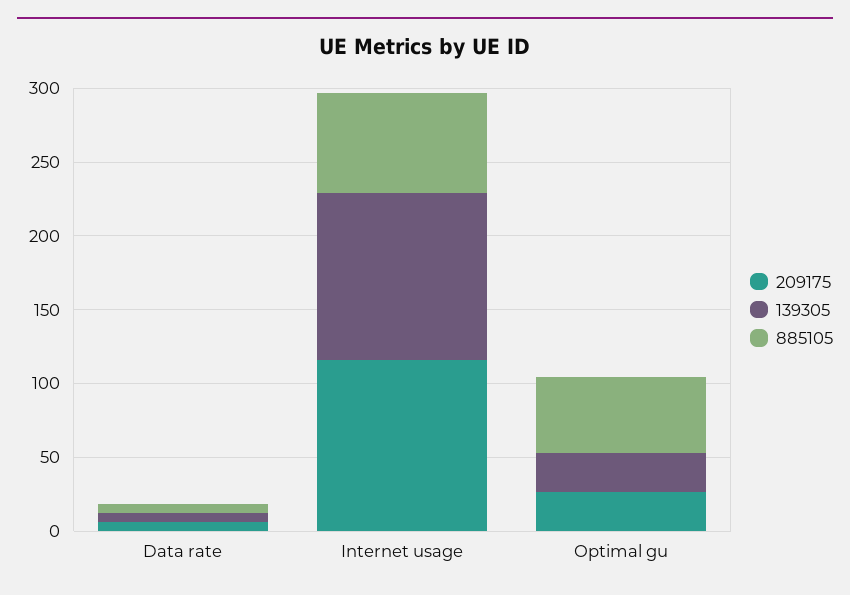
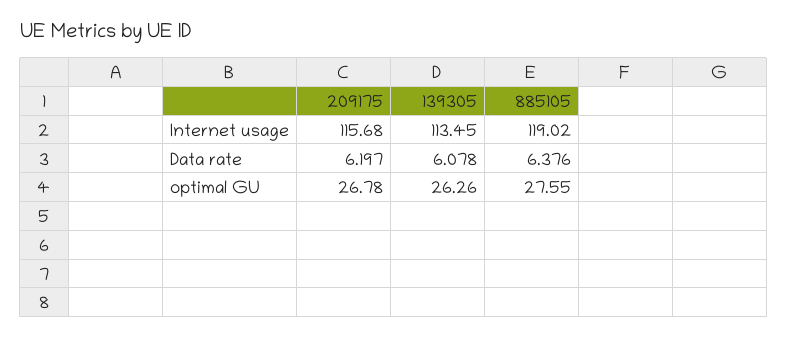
885105, Internet usage: 70 -> 119.02
885105, Optimal gu: 50 -> 27.55

